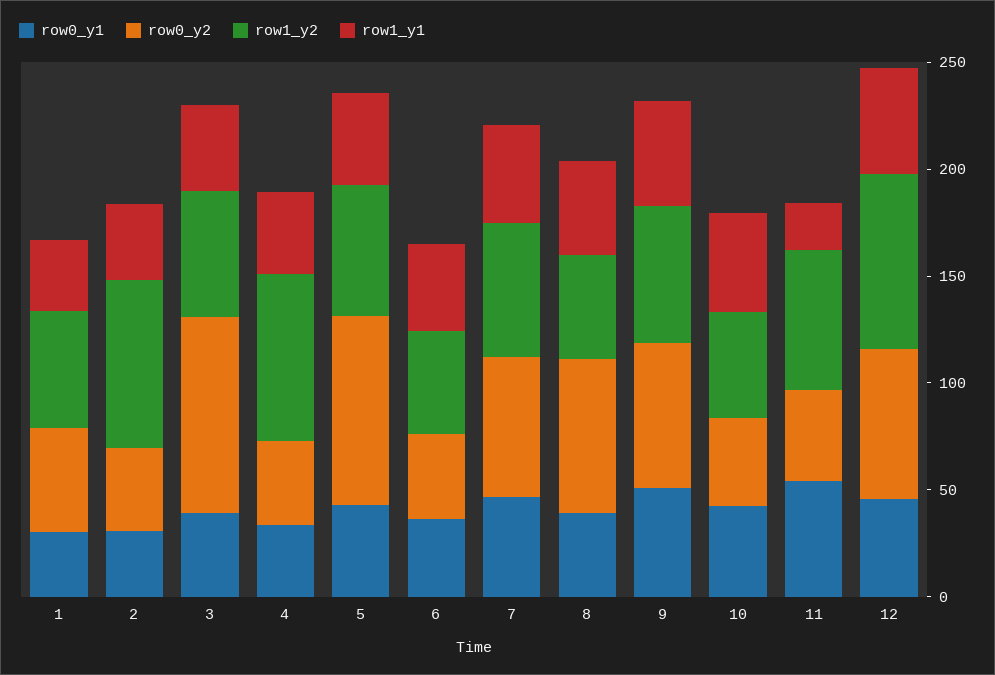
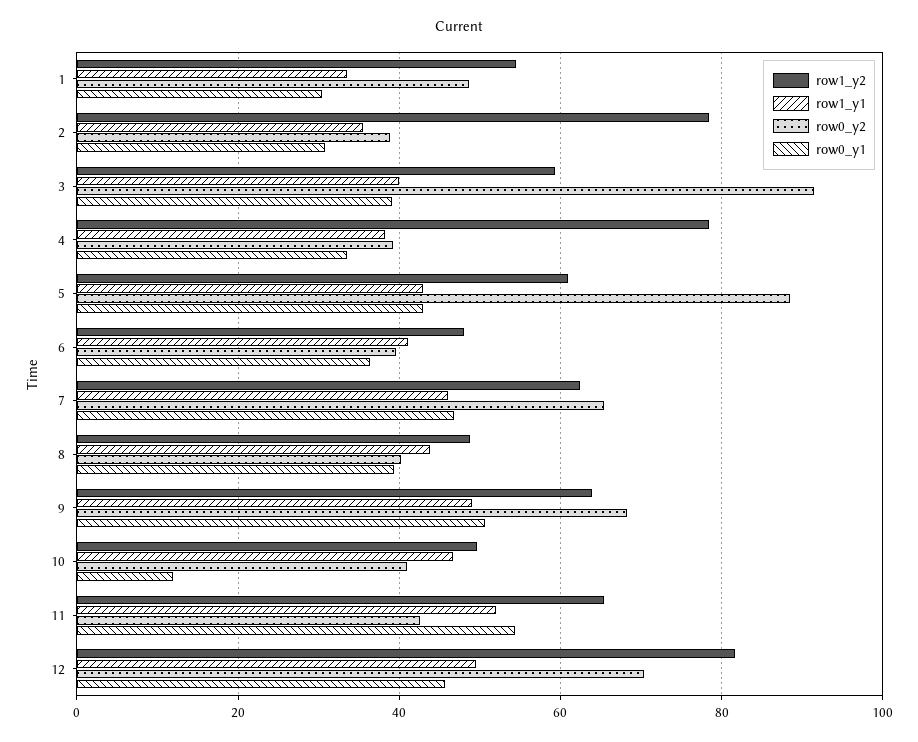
row0_y2, 8: 70 -> 40
row0_y1, 10: 40 -> 12
row1_y1, 11: 20 -> 52

